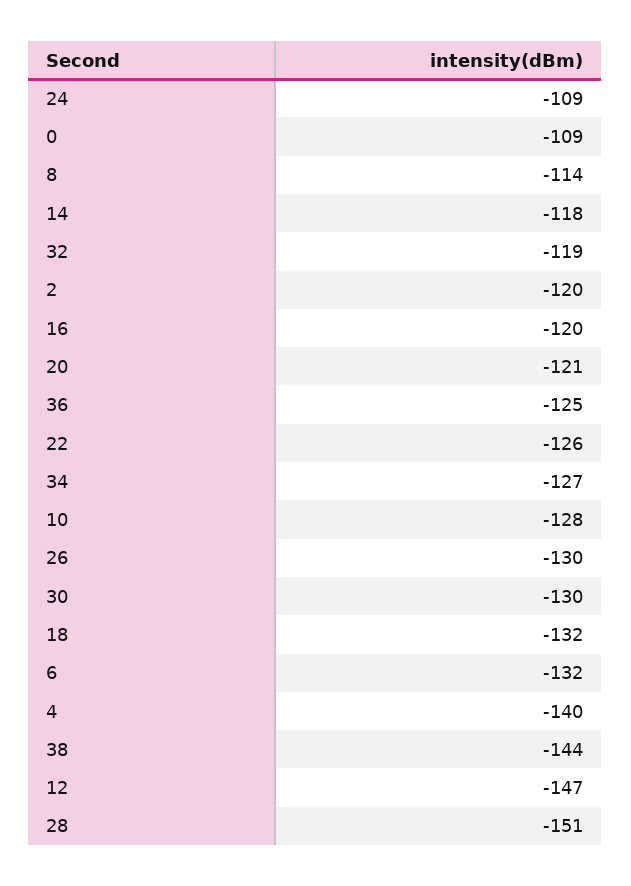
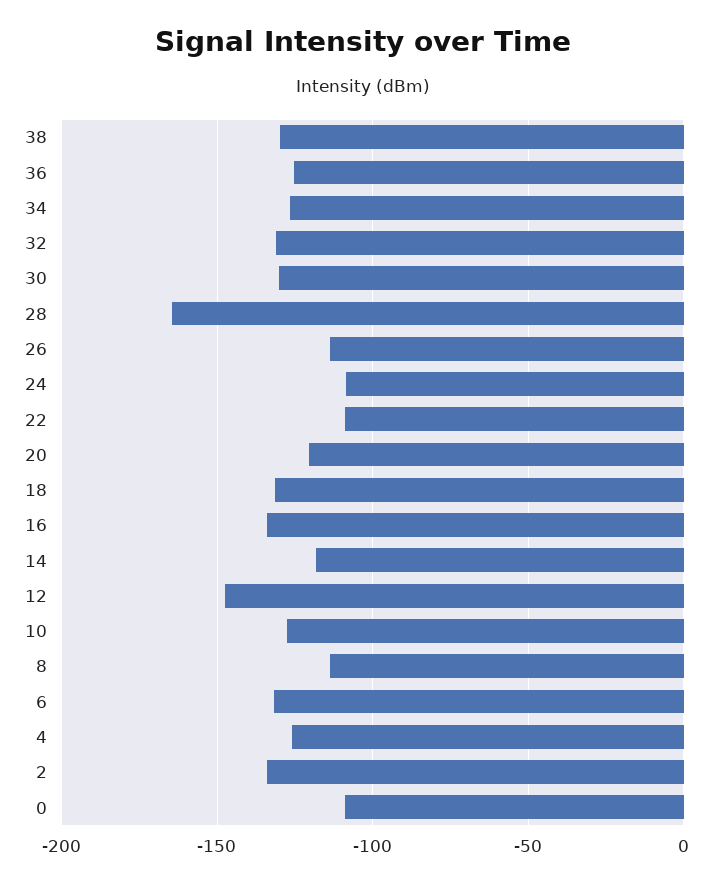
32: -119 -> -130
2: -120 -> -135
16: -120 -> -135
22: -126 -> -110
26: -130 -> -115
4: -140 -> -125
38: -144 -> -130
28: -151 -> -165

